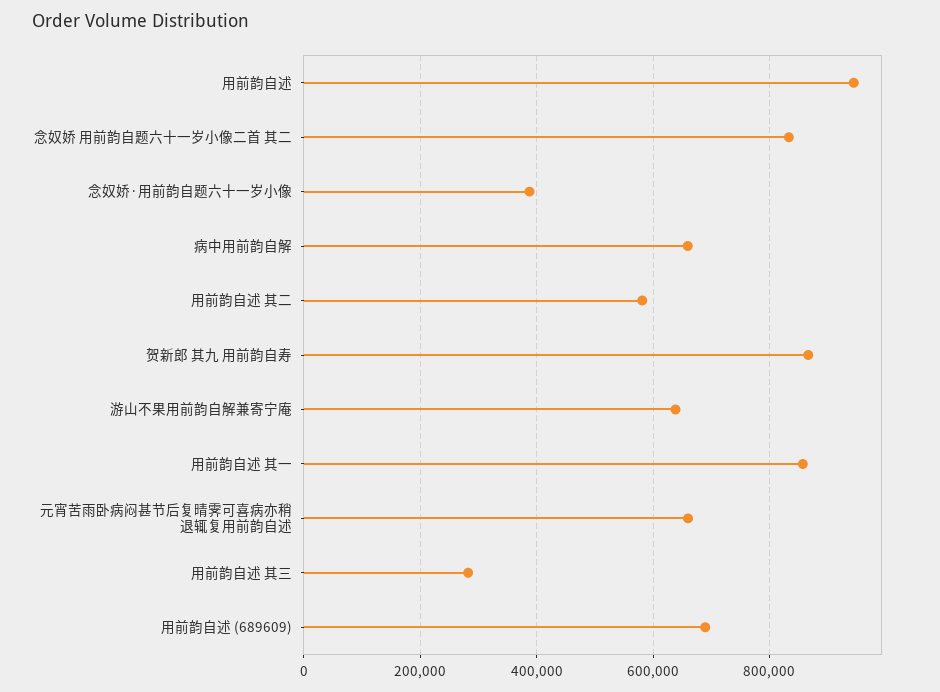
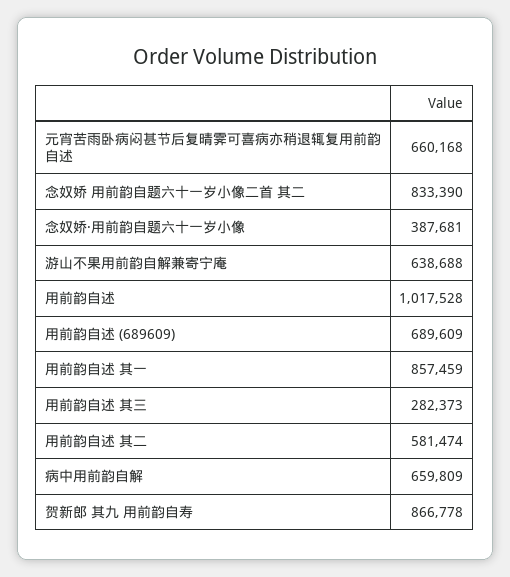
用前韵自述: 940000 -> 1017528

